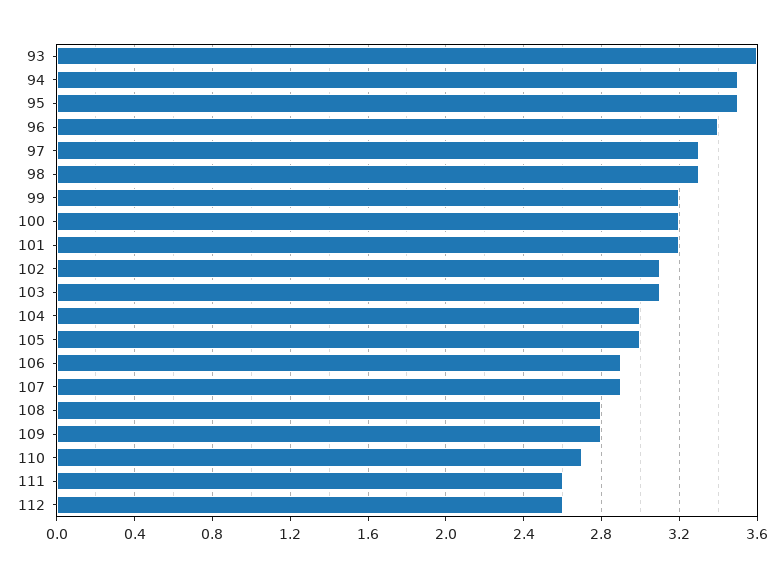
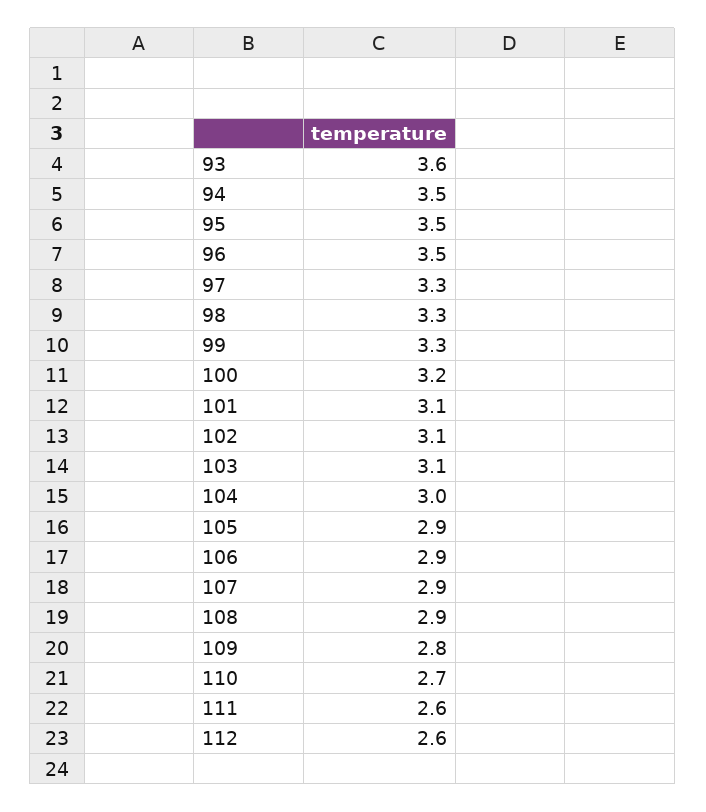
96: 3.4 -> 3.5
99: 3.2 -> 3.3
101: 3.2 -> 3.1
105: 3 -> 2.9
108: 2.8 -> 2.9

